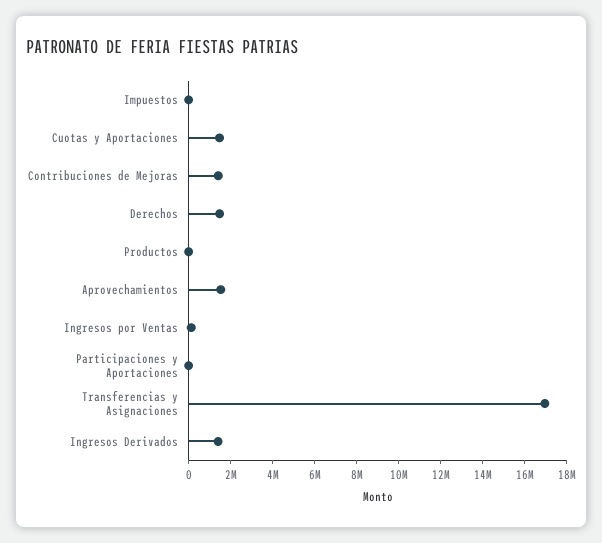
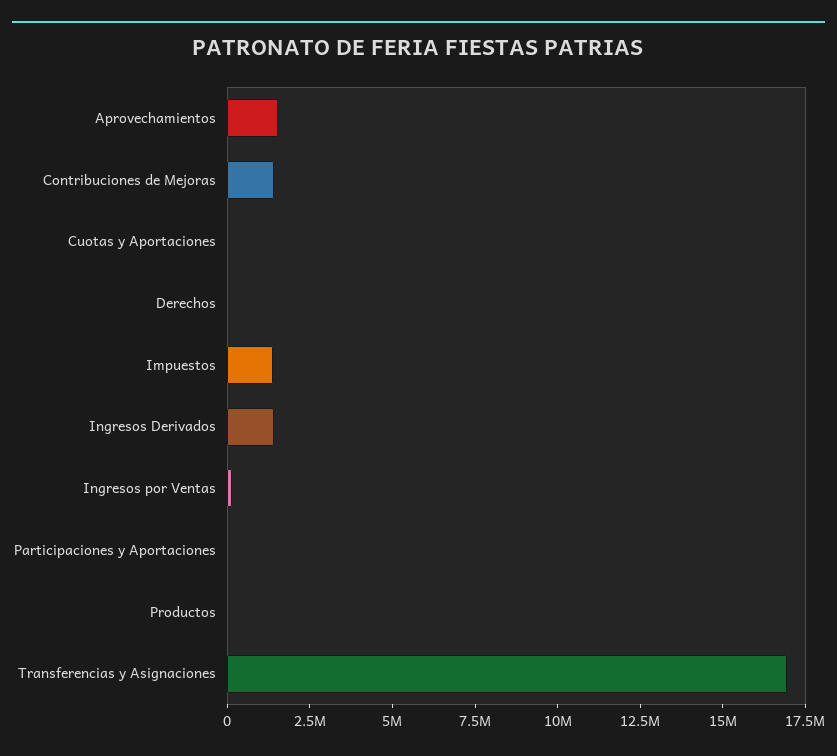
Impuestos: 0 -> 1500000
Cuotas y Aportaciones: 1500000 -> 0
Derechos: 1500000 -> 0

